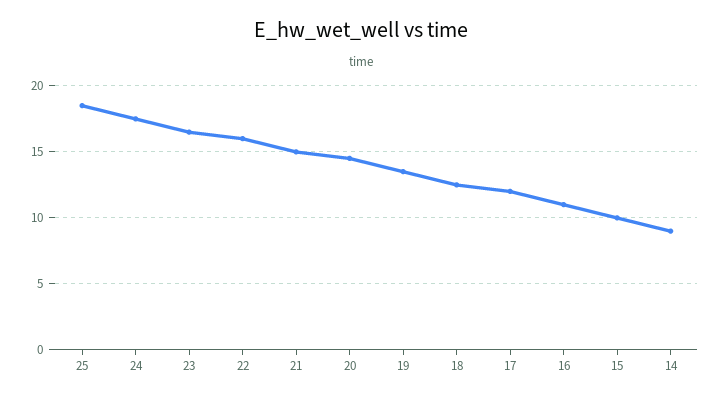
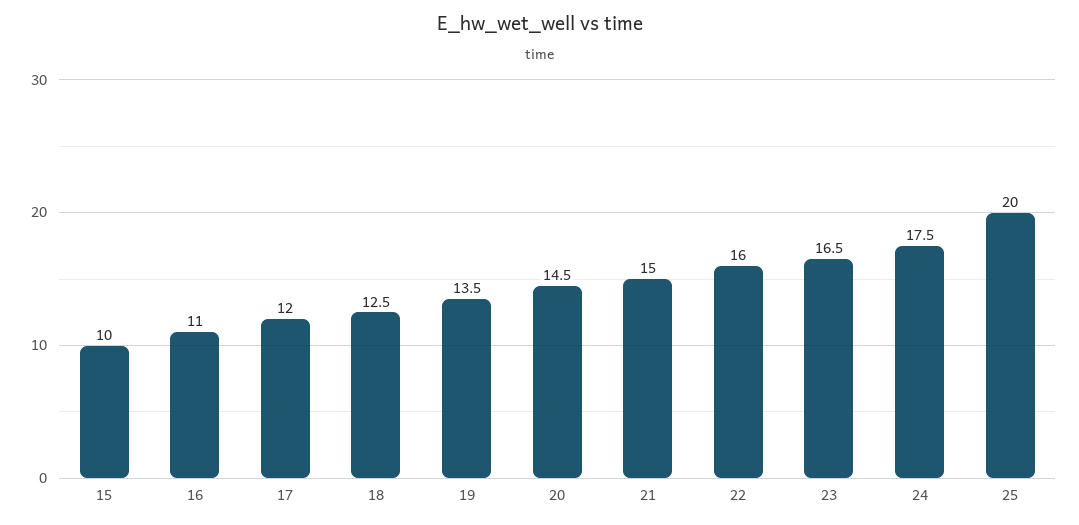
25: 18.5 -> 20
14: 9 -> none

